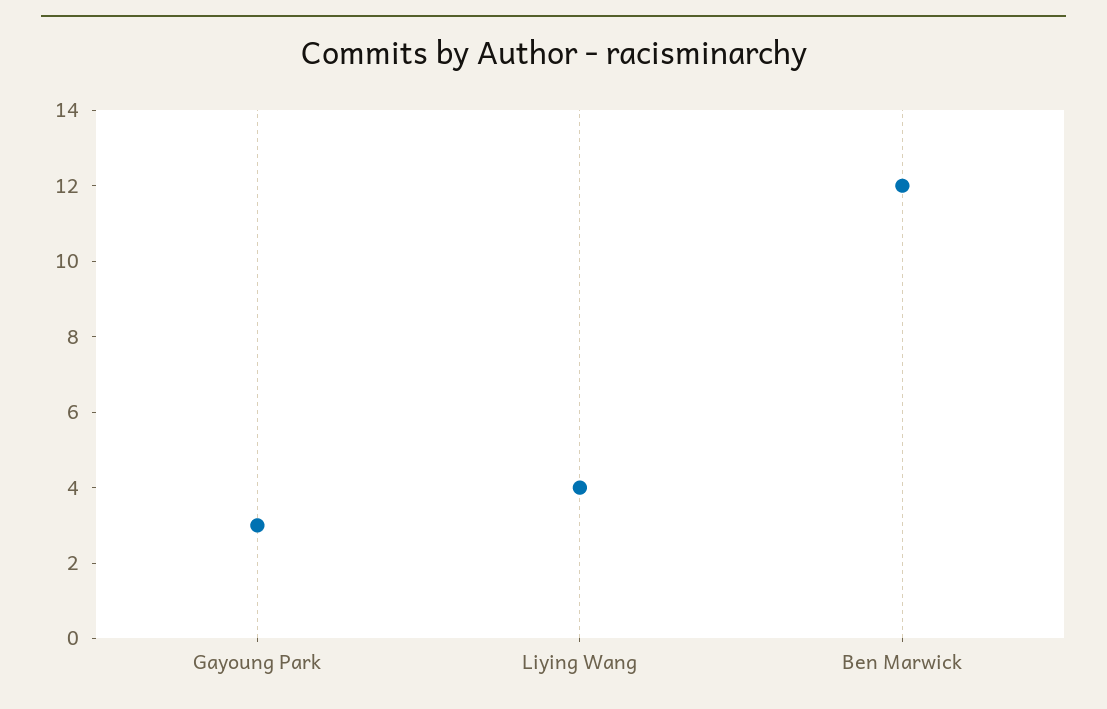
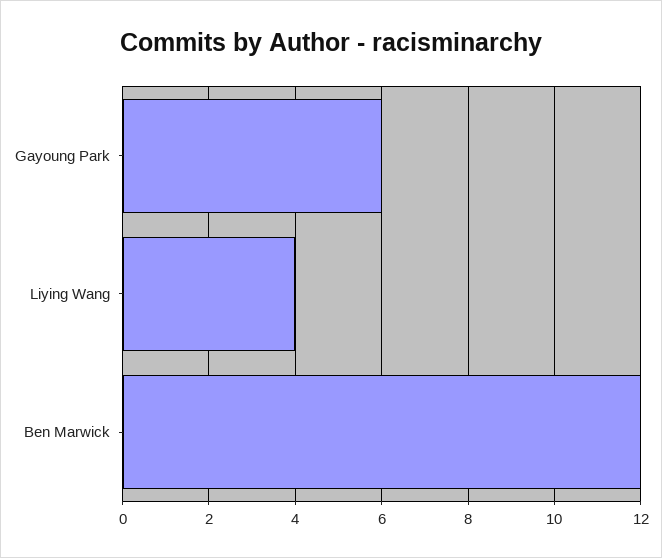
Gayoung Park: 3 -> 6

